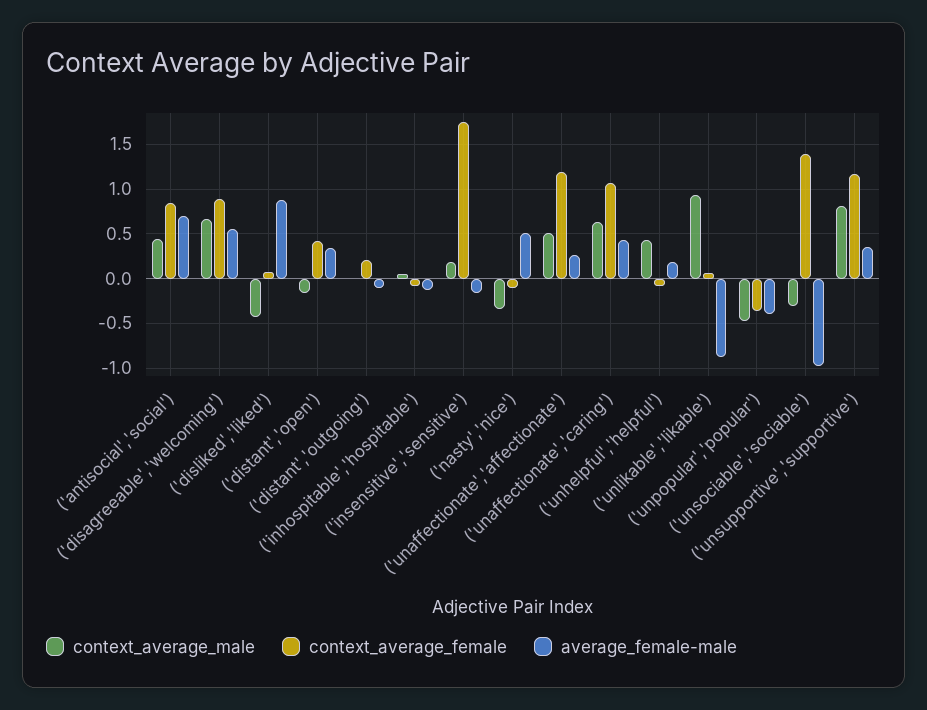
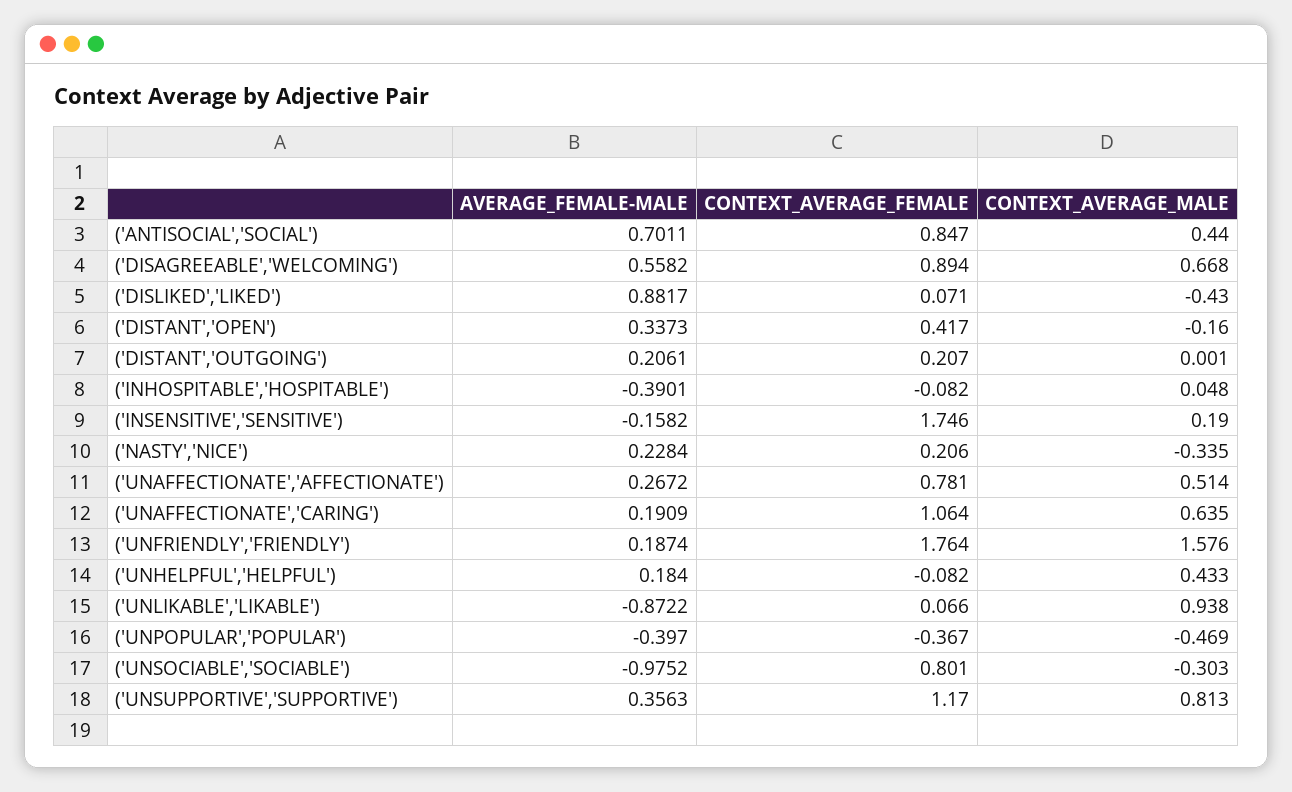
average_female-male, ('distant','outgoing'): -0.1 -> 0.2061
average_female-male, ('inhospitable','hospitable'): -0.1 -> -0.3901
context_average_female, ('nasty','nice'): -0.1 -> 0.206
average_female-male, ('nasty','nice'): 0.5 -> 0.2284
context_average_female, ('unaffectionate','affectionate'): 1.2 -> 0.781
average_female-male, ('unaffectionate','caring'): 0.4 -> 0.1909
context_average_female, ('unsociable','sociable'): 1.4 -> 0.801
average_female-male, ('UNFRIENDLY','FRIENDLY'): none -> 0.1874
context_average_female, ('UNFRIENDLY','FRIENDLY'): none -> 1.764
context_average_male, ('UNFRIENDLY','FRIENDLY'): none -> 1.576

